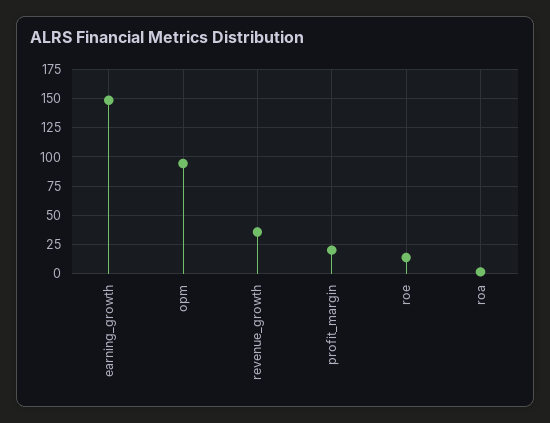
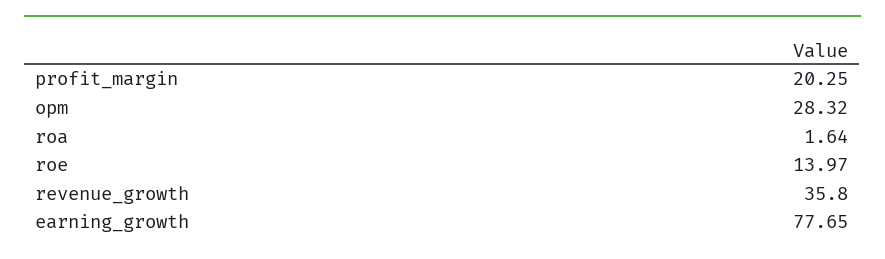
earning_growth: 150 -> 77.65
opm: 100 -> 28.32

